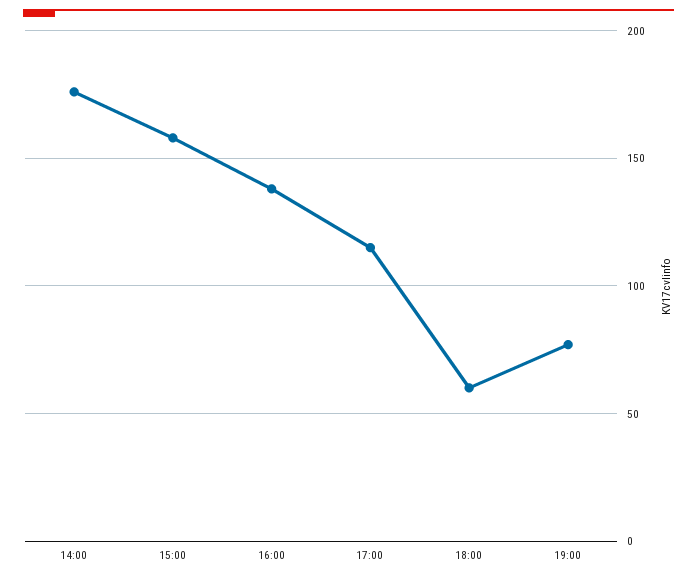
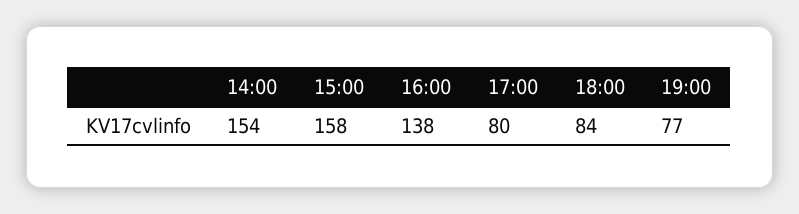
14:00: 175 -> 154
17:00: 115 -> 80
18:00: 60 -> 84

